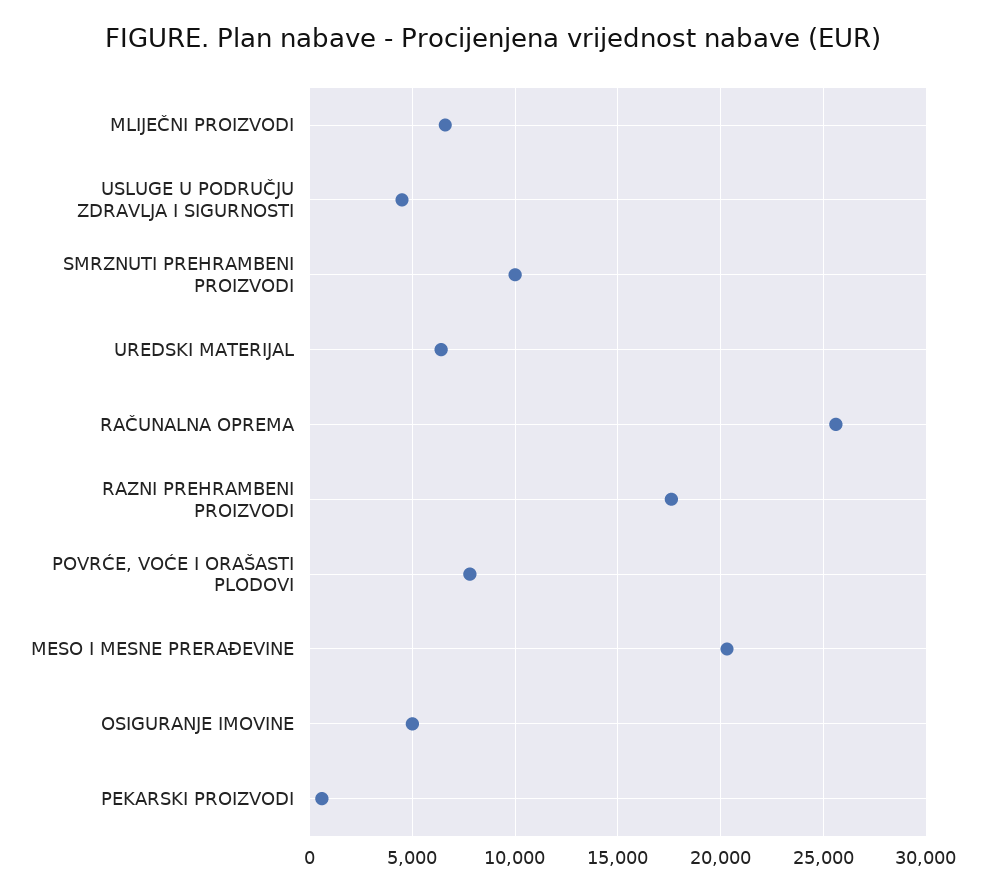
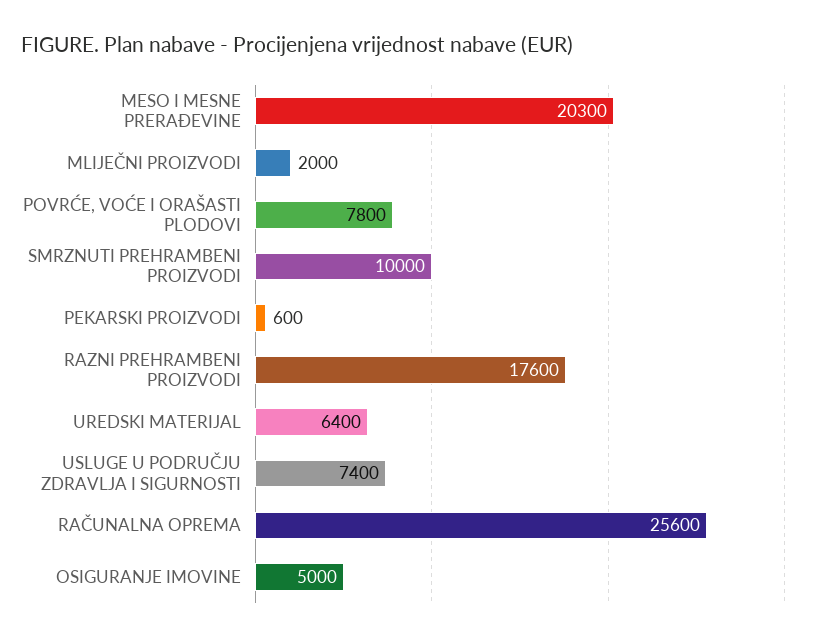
MLIJEČNI PROIZVODI: 6500 -> 2000
USLUGE U PODRUČJU ZDRAVLJA I SIGURNOSTI: 4500 -> 7400

